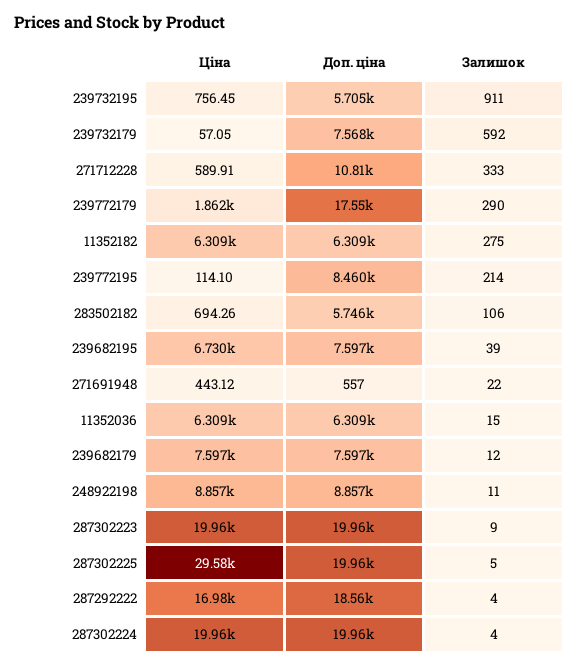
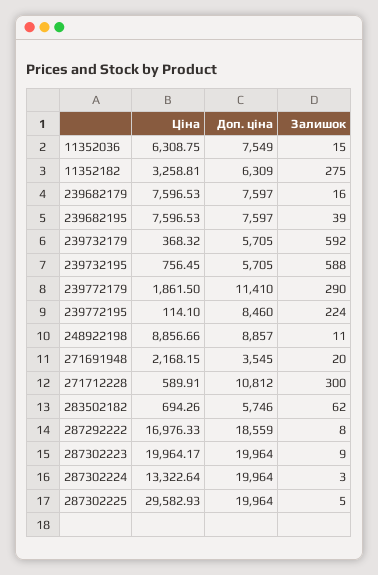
Залишок, 239732195: 911 -> 588
Ціна, 239732179: 57.05 -> 368.32
Доп. ціна, 239732179: 7568 -> 5705
Залишок, 271712228: 333 -> 300
Доп. ціна, 239772179: 17550 -> 11410
Ціна, 11352182: 6309 -> 3258.81
Залишок, 239772195: 214 -> 224
Залишок, 283502182: 106 -> 62
Ціна, 239682195: 6730 -> 7596.53
Ціна, 271691948: 443.12 -> 2168.15
Доп. ціна, 271691948: 557 -> 3545
Залишок, 271691948: 22 -> 20
Доп. ціна, 11352036: 6309 -> 7549
Залишок, 239682179: 12 -> 16
Залишок, 287292222: 4 -> 8
Ціна, 287302224: 19960 -> 13322.64
Залишок, 287302224: 4 -> 3

